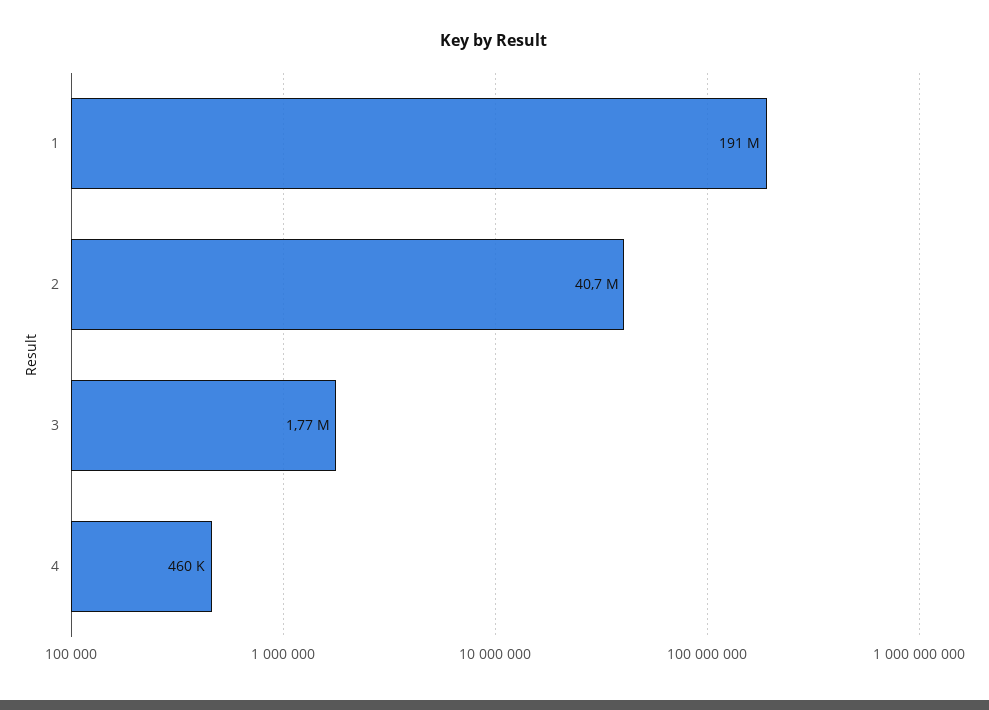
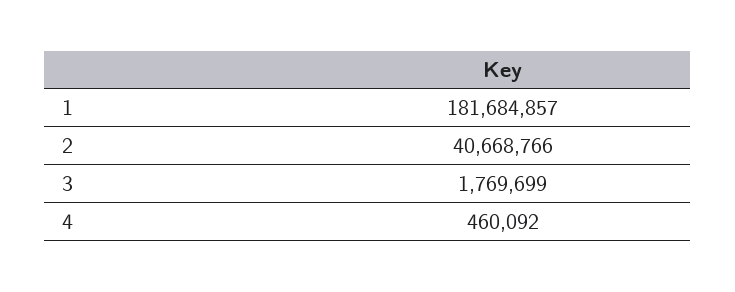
1: 191000000 -> 181684857

